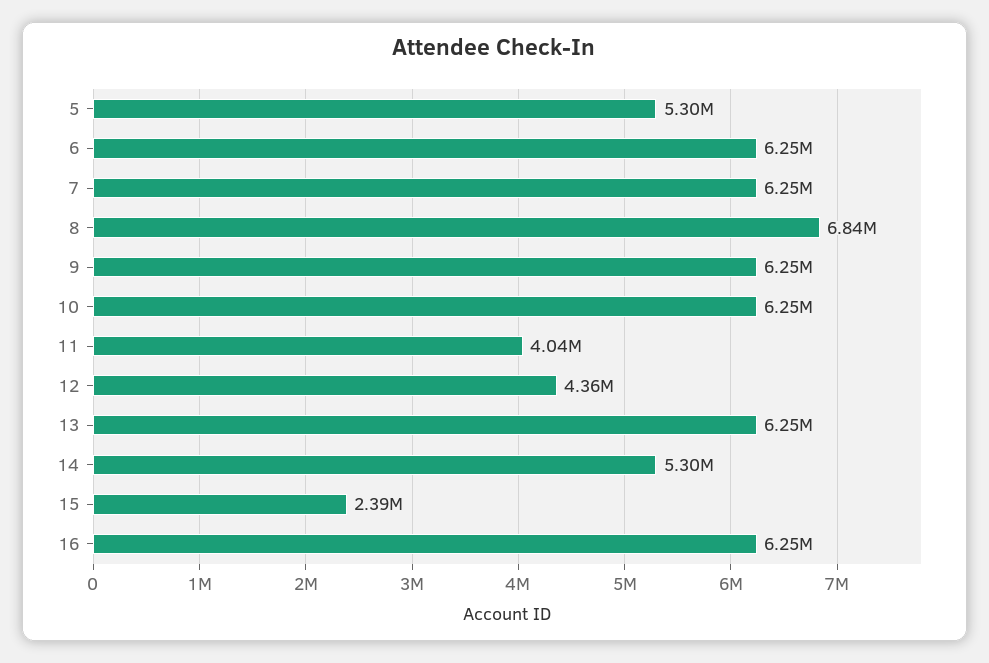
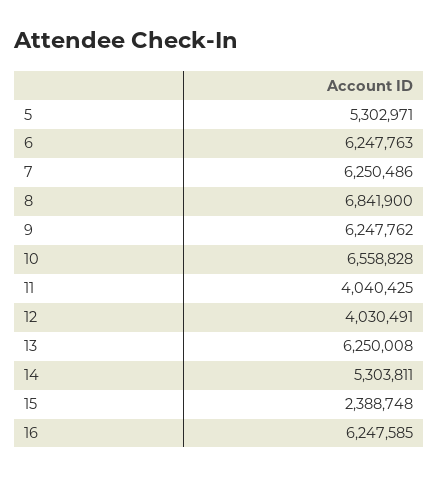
10: 6250000 -> 6558828
12: 4360000 -> 4030491

